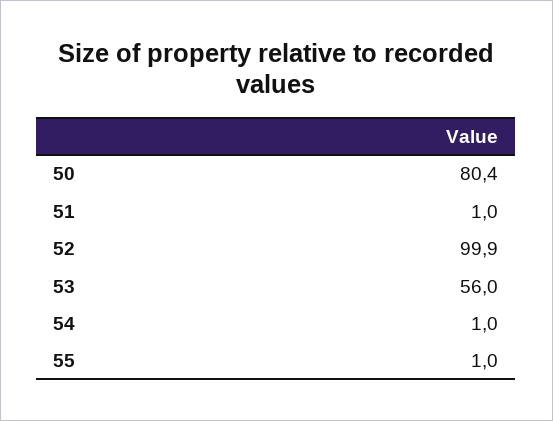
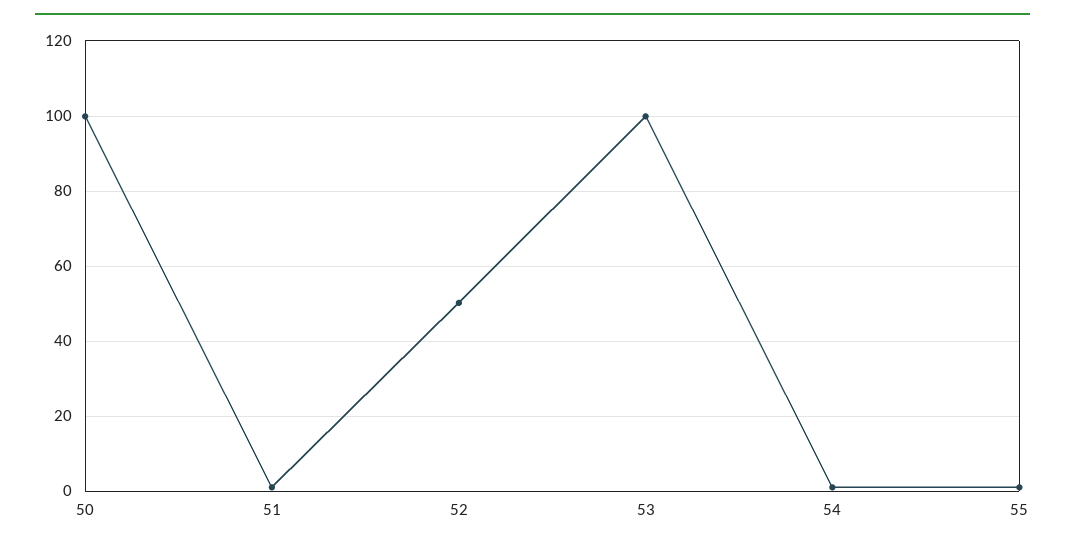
50: 80.4 -> 100
52: 99.9 -> 50
53: 56 -> 100

